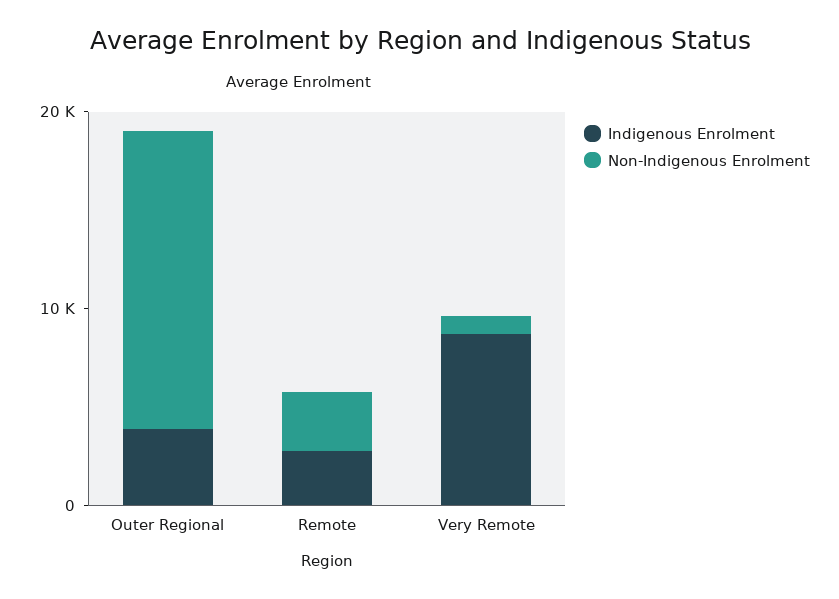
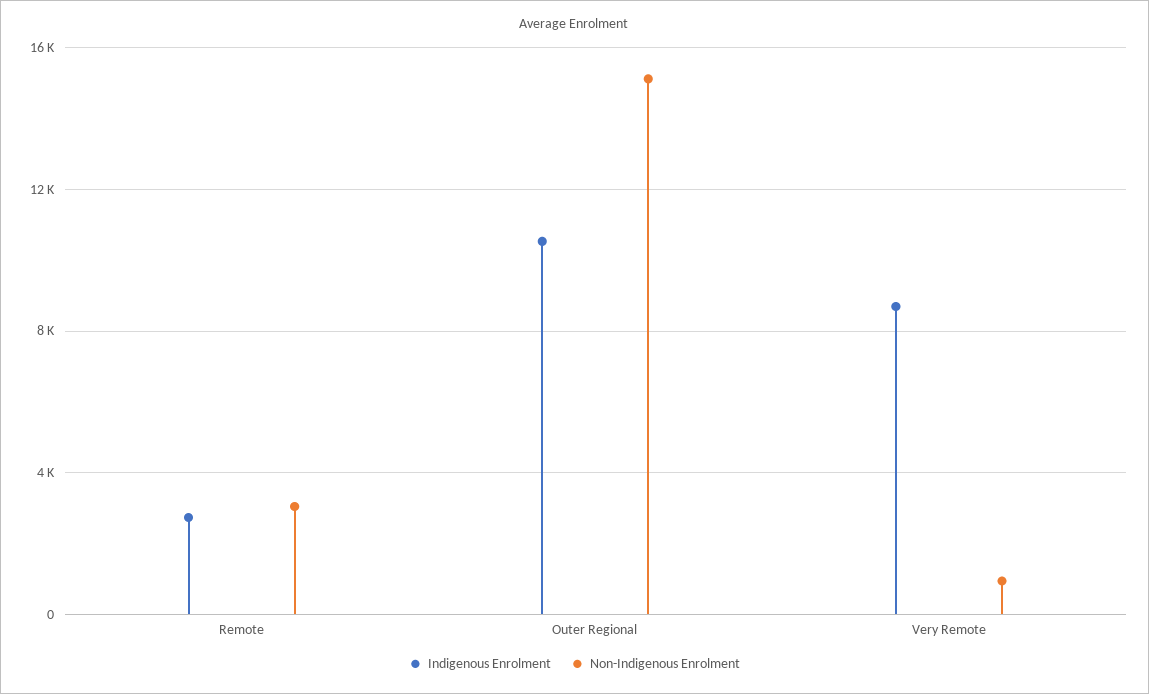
Indigenous Enrolment, Outer Regional: 4000 -> 10500

